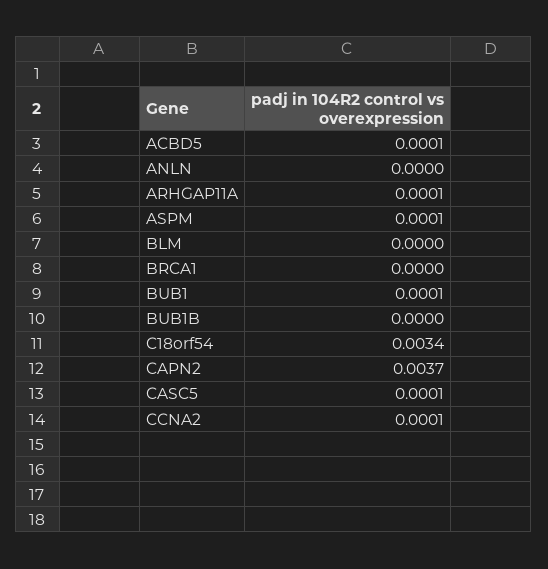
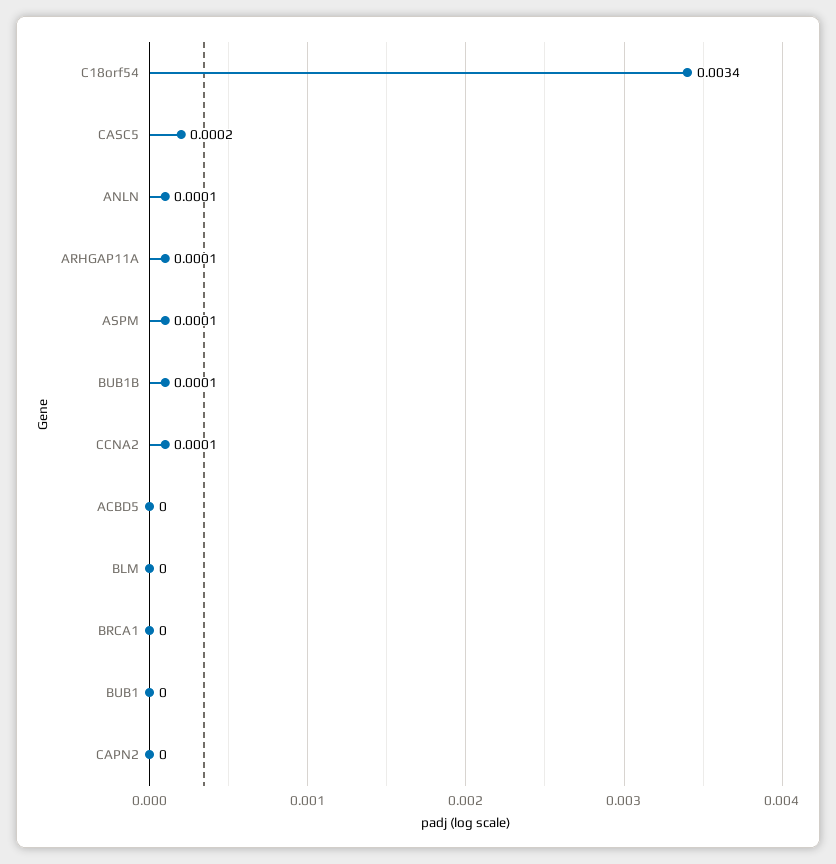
ACBD5: 0.0001 -> 0
ANLN: 0 -> 0.0001
BUB1: 0.0001 -> 0
BUB1B: 0 -> 0.0001
CAPN2: 0.0037 -> 0
CASC5: 0.0001 -> 0.0002

